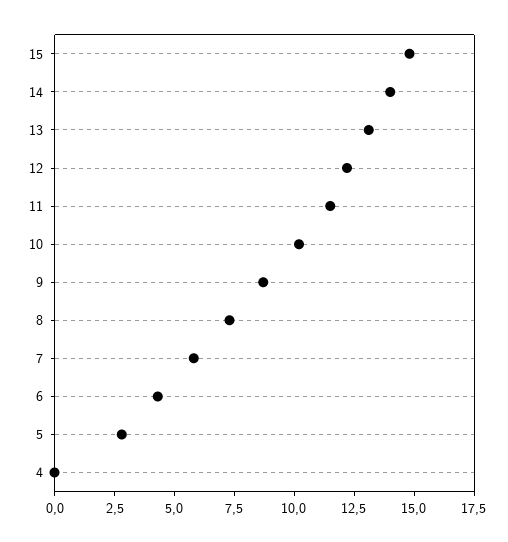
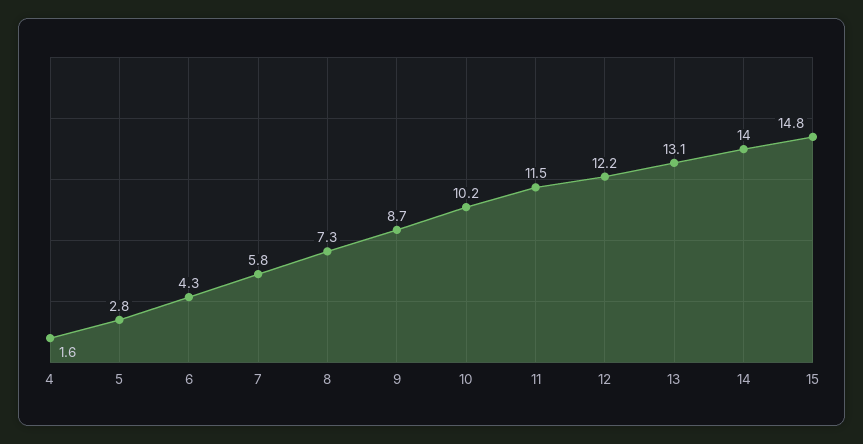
4: 0 -> 1.6

